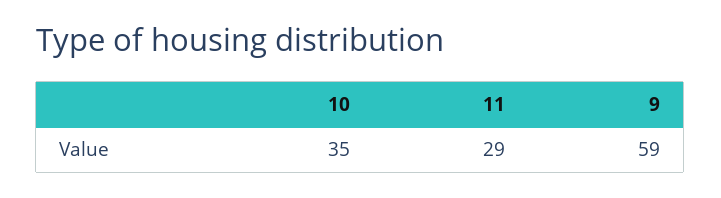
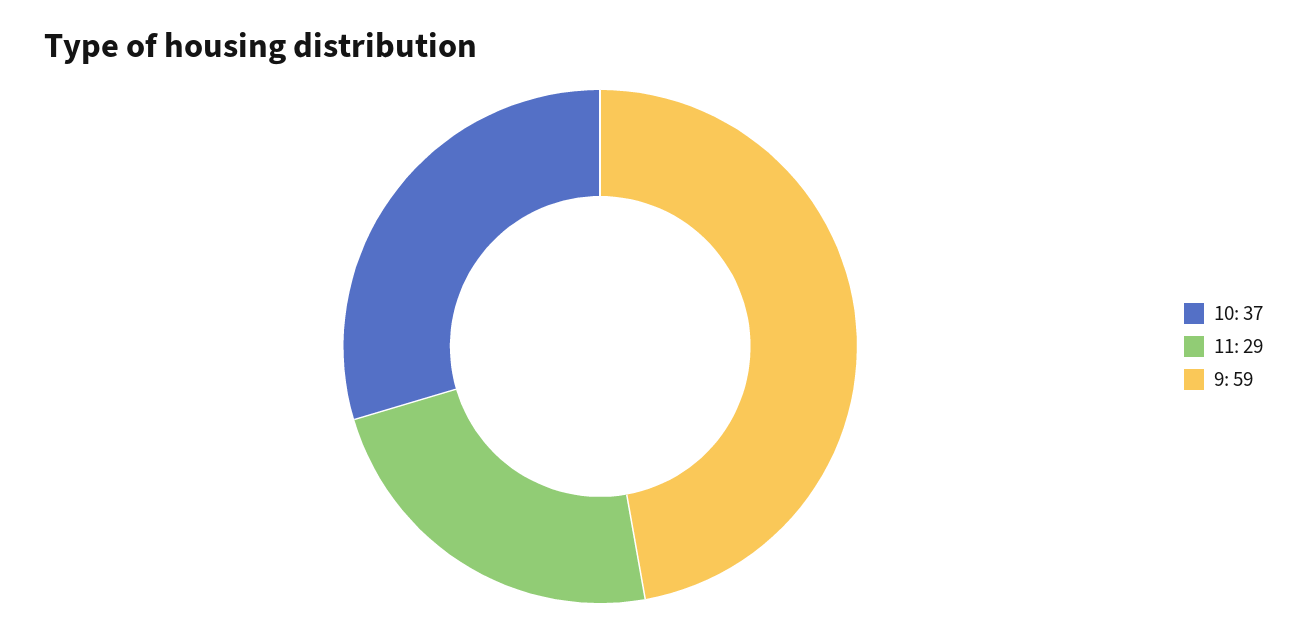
10: 35 -> 37

